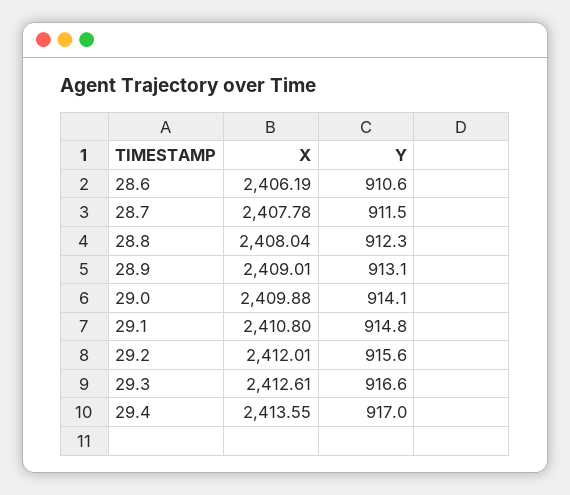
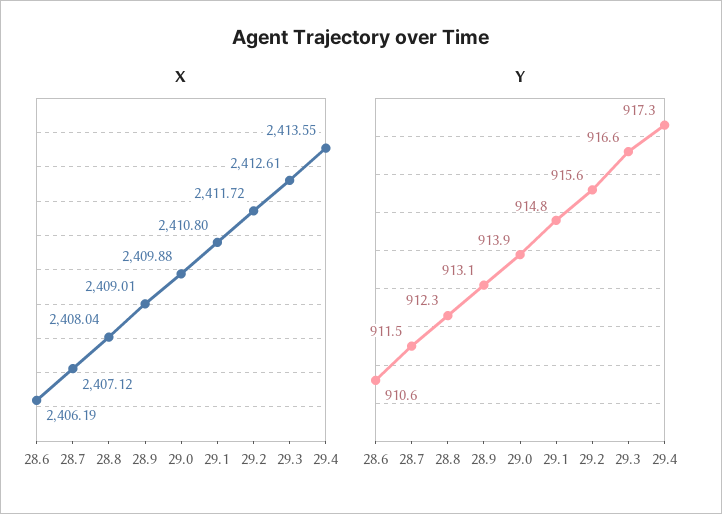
X, 28.7: 2407.78 -> 2407.12
Y, 29.0: 914.1 -> 913.9
X, 29.2: 2412.01 -> 2411.72
Y, 29.4: 917 -> 917.3

